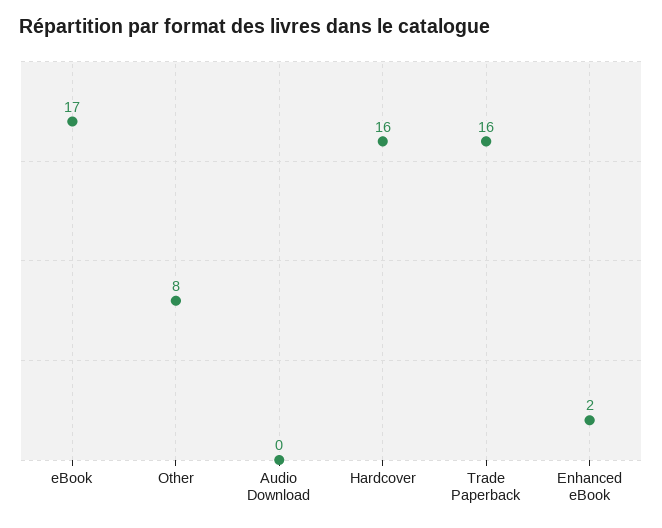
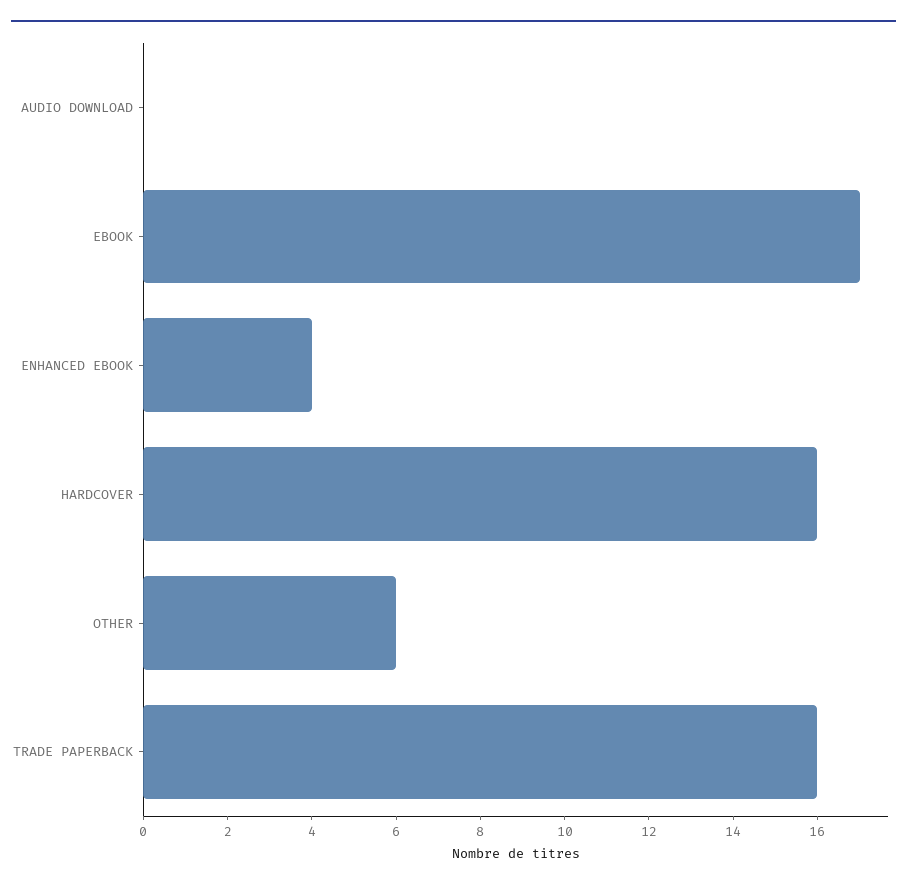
Other: 8 -> 6
Enhanced eBook: 2 -> 4

